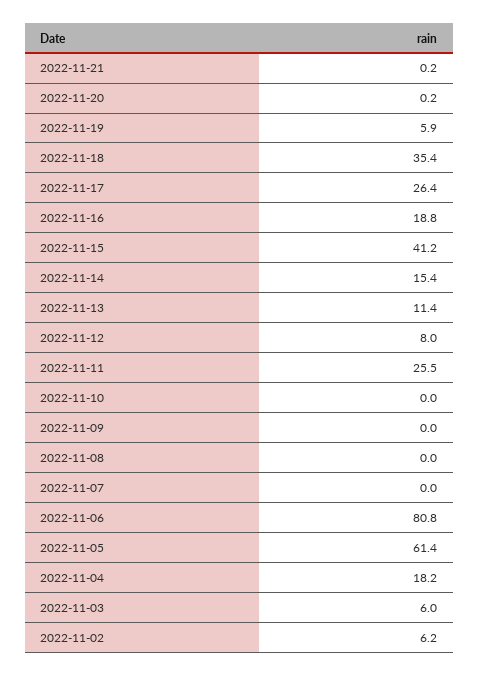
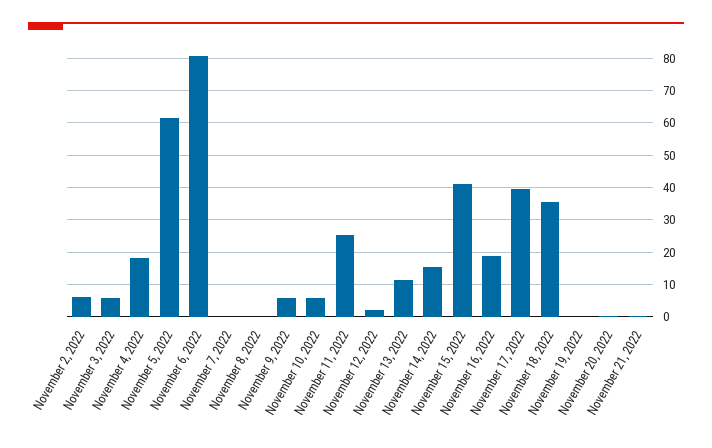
2022-11-19: 5.9 -> 0
2022-11-17: 26.4 -> 40
2022-11-12: 8 -> 2
2022-11-10: 0 -> 6
2022-11-09: 0 -> 6

